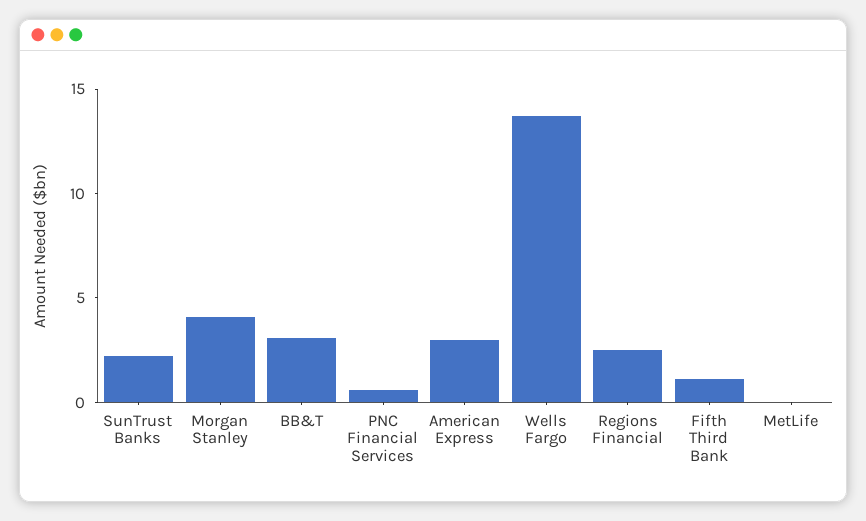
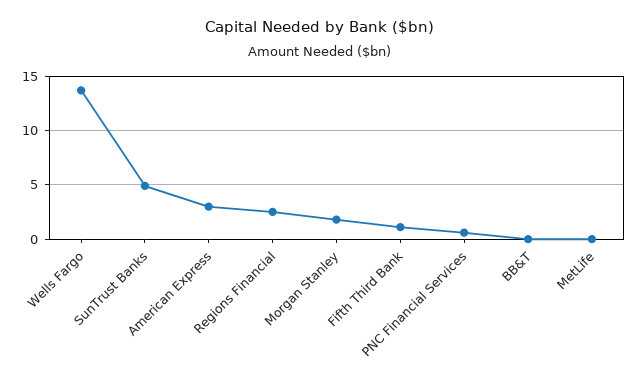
SunTrust Banks: 2 -> 5
Morgan Stanley: 4 -> 2
BB&T: 3 -> 0

